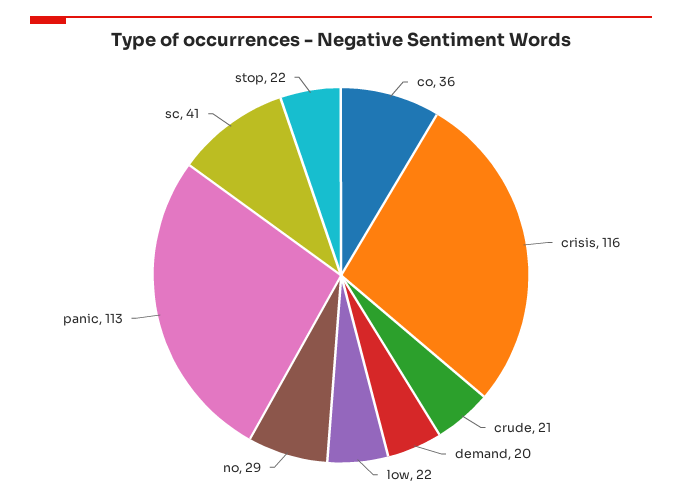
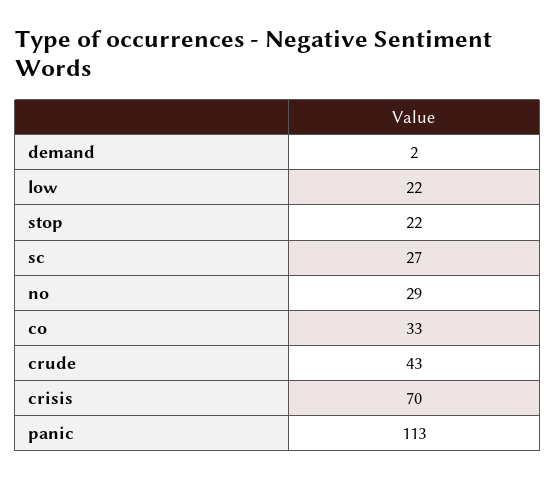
co: 36 -> 33
crisis: 116 -> 70
crude: 21 -> 43
demand: 20 -> 2
sc: 41 -> 27

